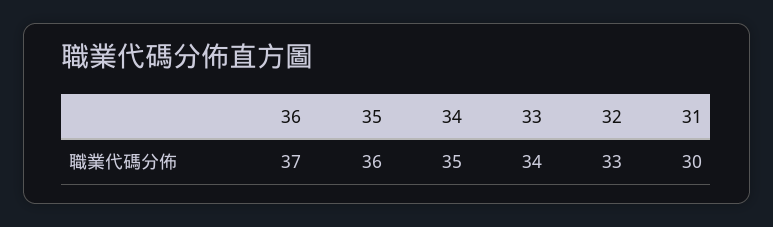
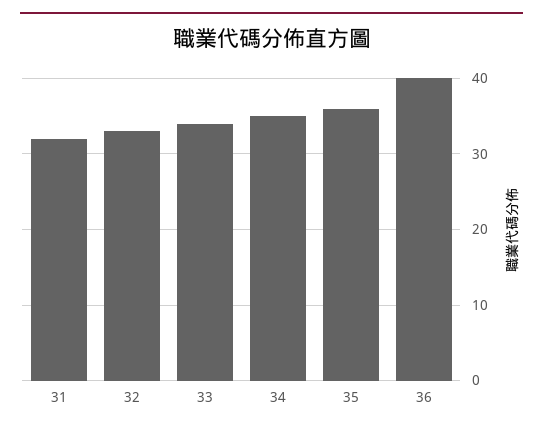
36: 37 -> 40
31: 30 -> 32

